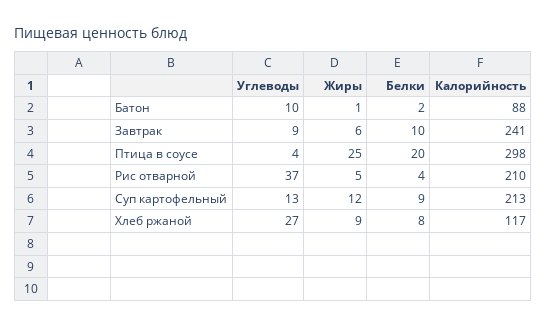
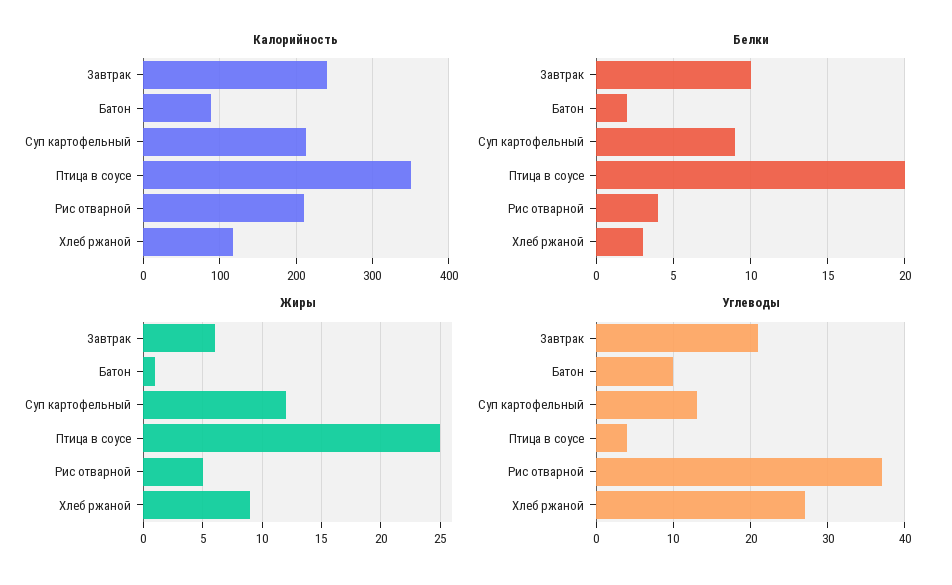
Углеводы, Завтрак: 9 -> 21
Калорийность, Птица в соусе: 298 -> 350
Белки, Хлеб ржаной: 8 -> 3

